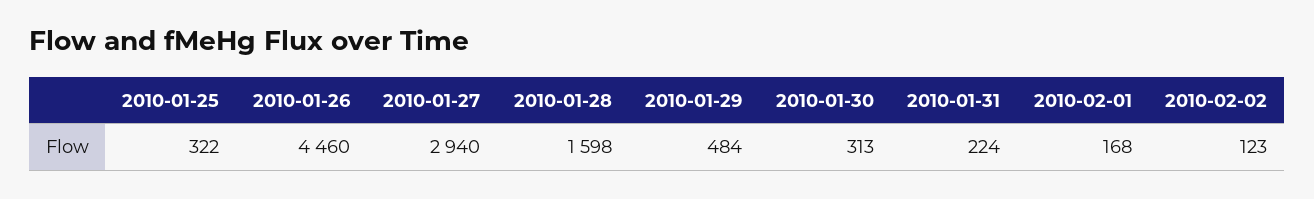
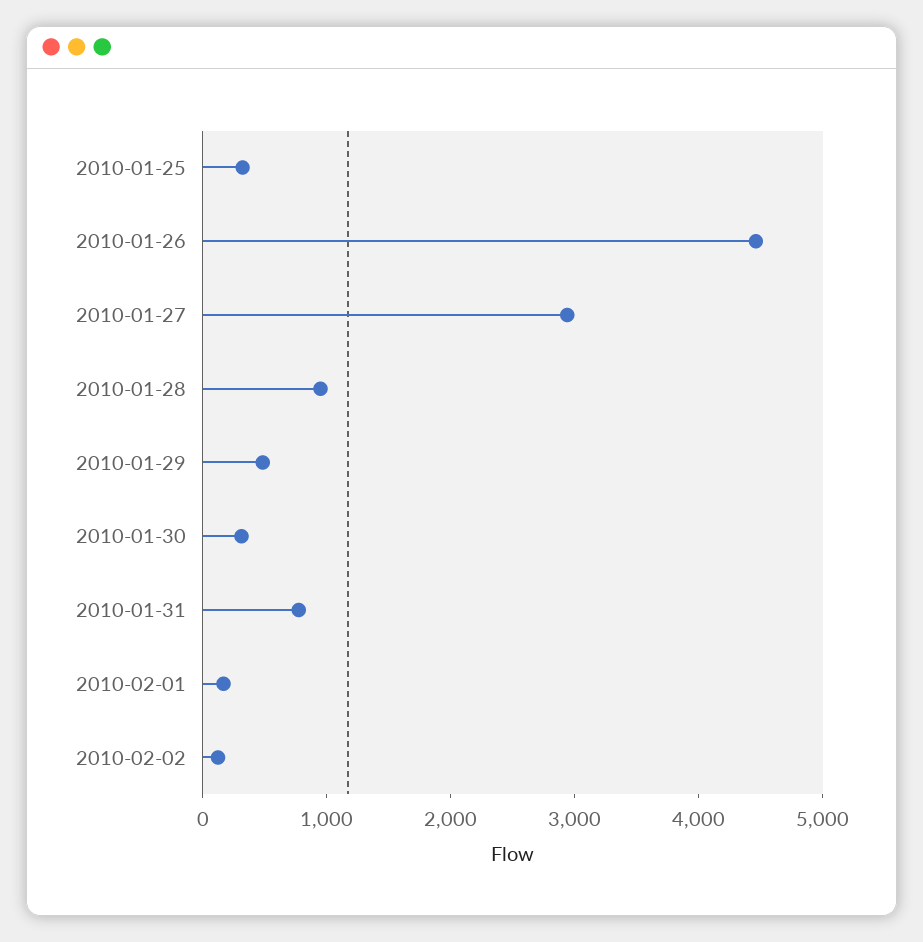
2010-01-28: 1598 -> 1000
2010-01-31: 224 -> 800

